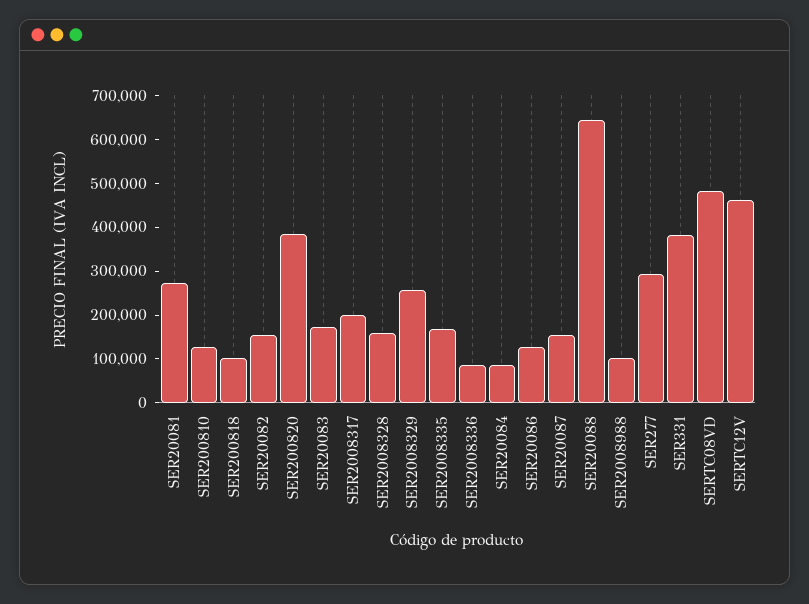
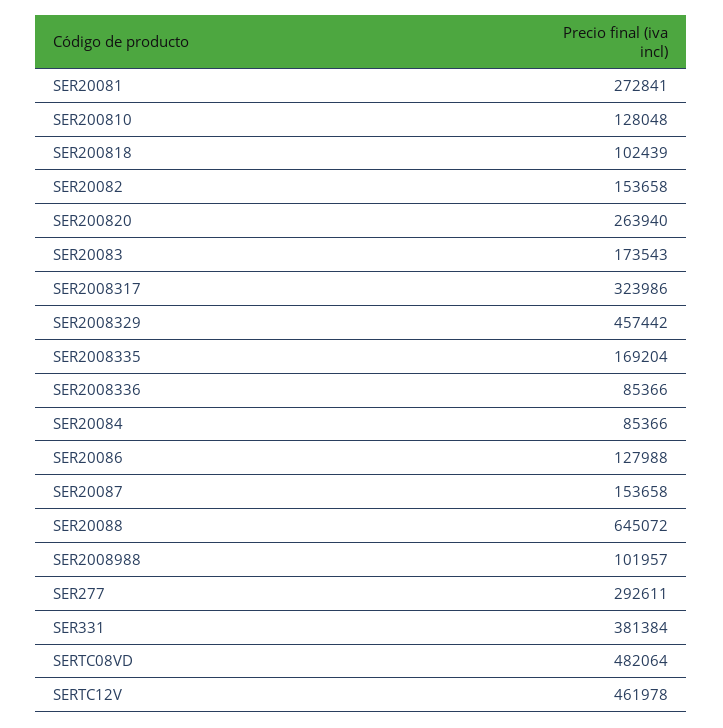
SER200820: 380000 -> 263940
SER2008317: 200000 -> 323986
SER2008328: 160000 -> none
SER2008329: 260000 -> 457442

